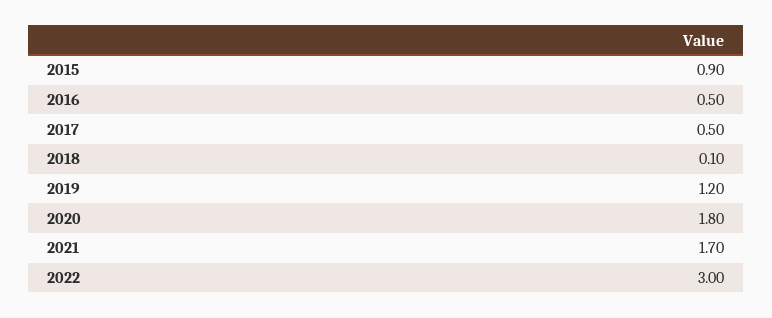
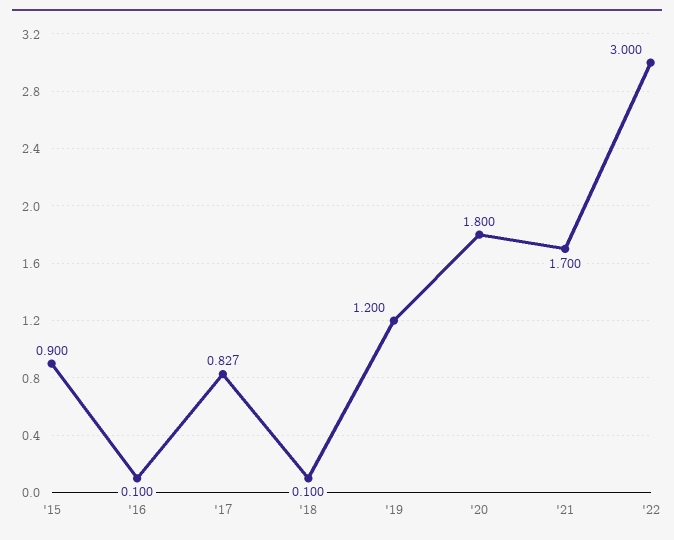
2016: 0.5 -> 0.1
2017: 0.5 -> 0.827

